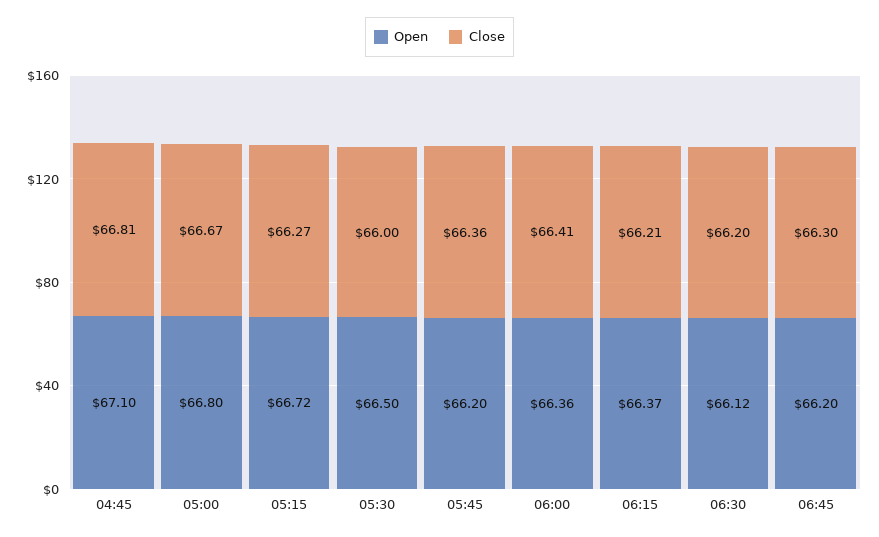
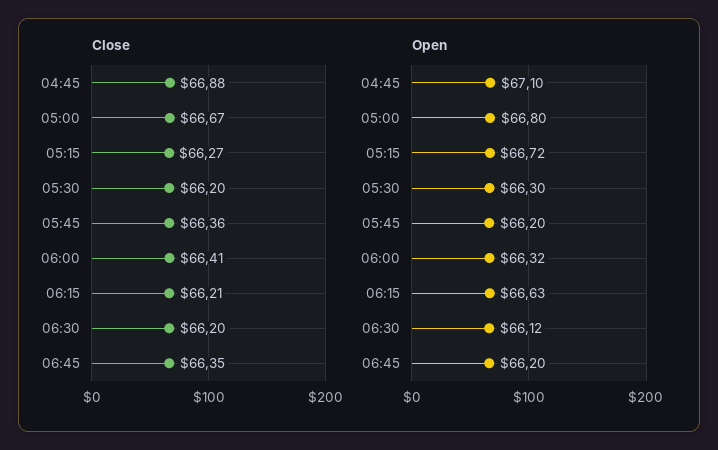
Close, 04:45: 66.81 -> 66.88
Open, 05:30: 66.5 -> 66.3
Close, 05:30: 66 -> 66.2
Open, 06:00: 66.36 -> 66.32
Open, 06:15: 66.37 -> 66.63
Close, 06:45: 66.3 -> 66.35

